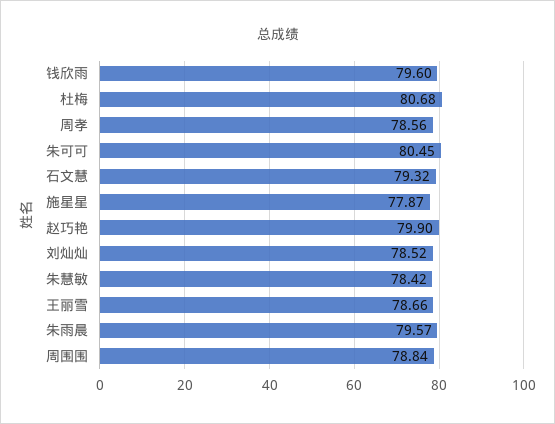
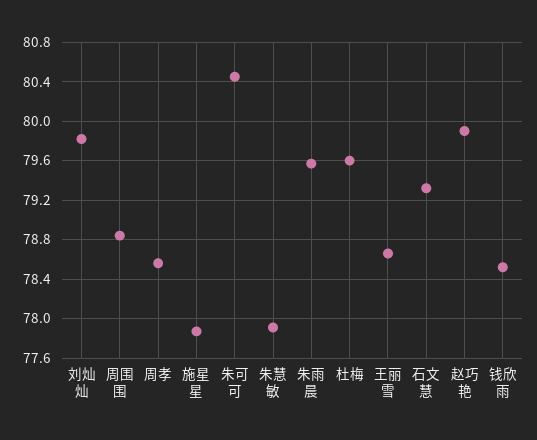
钱欣雨: 79.6 -> 78.5
杜梅: 80.68 -> 79.6
刘灿灿: 78.52 -> 79.8
朱慧敏: 78.42 -> 77.9

